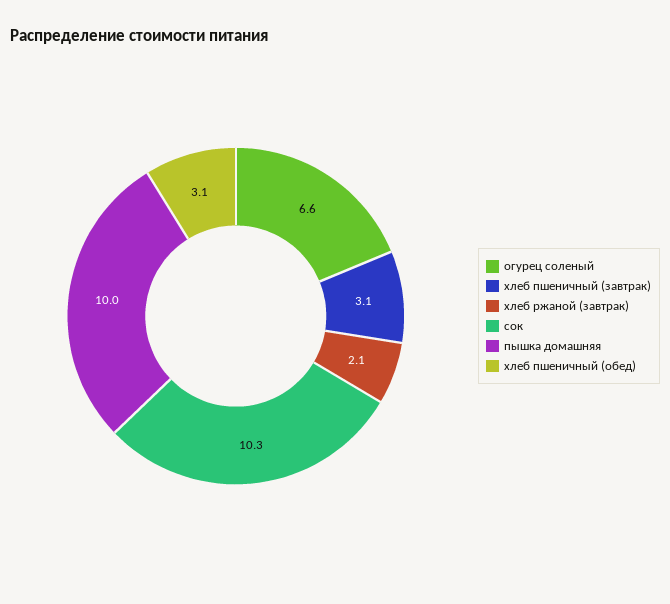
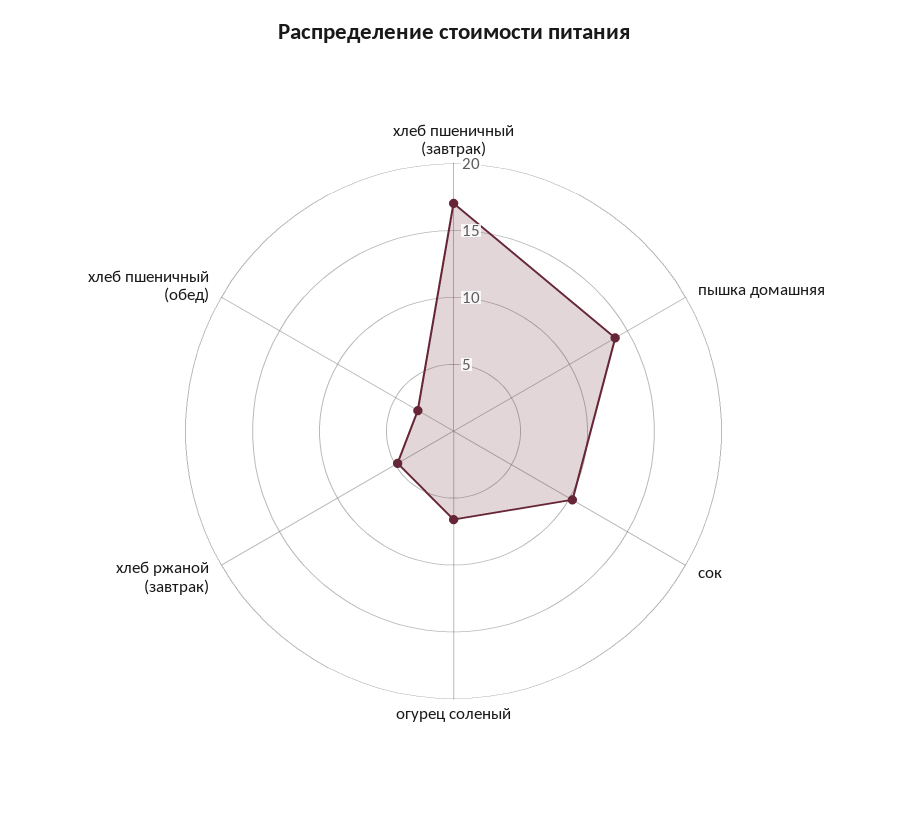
хлеб пшеничный (завтрак): 3.1 -> 17
хлеб ржаной (завтрак): 2.1 -> 5
пышка домашняя: 10 -> 14

